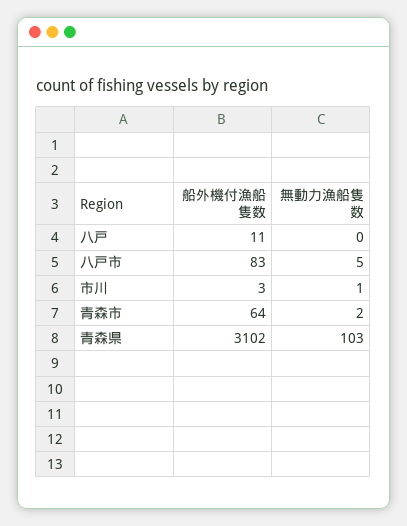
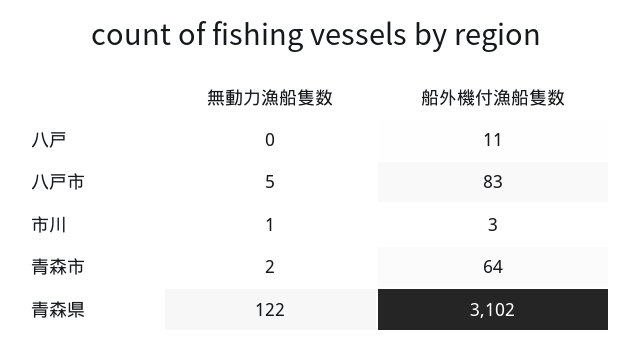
無動力漁船隻数, 青森県: 103 -> 122

